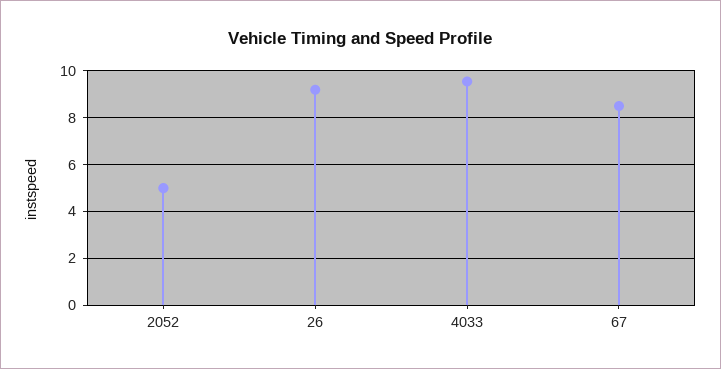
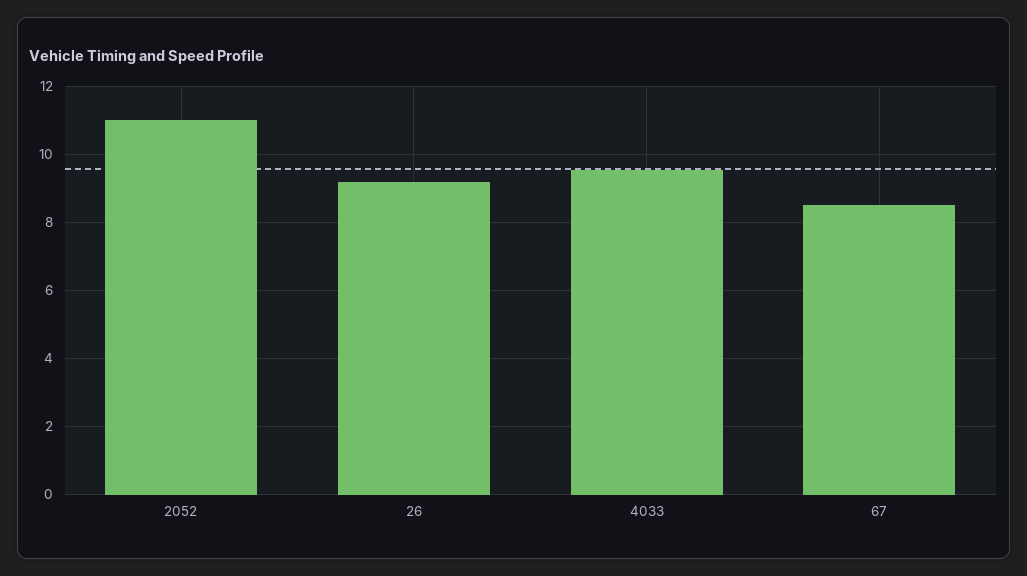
2052: 5 -> 11

